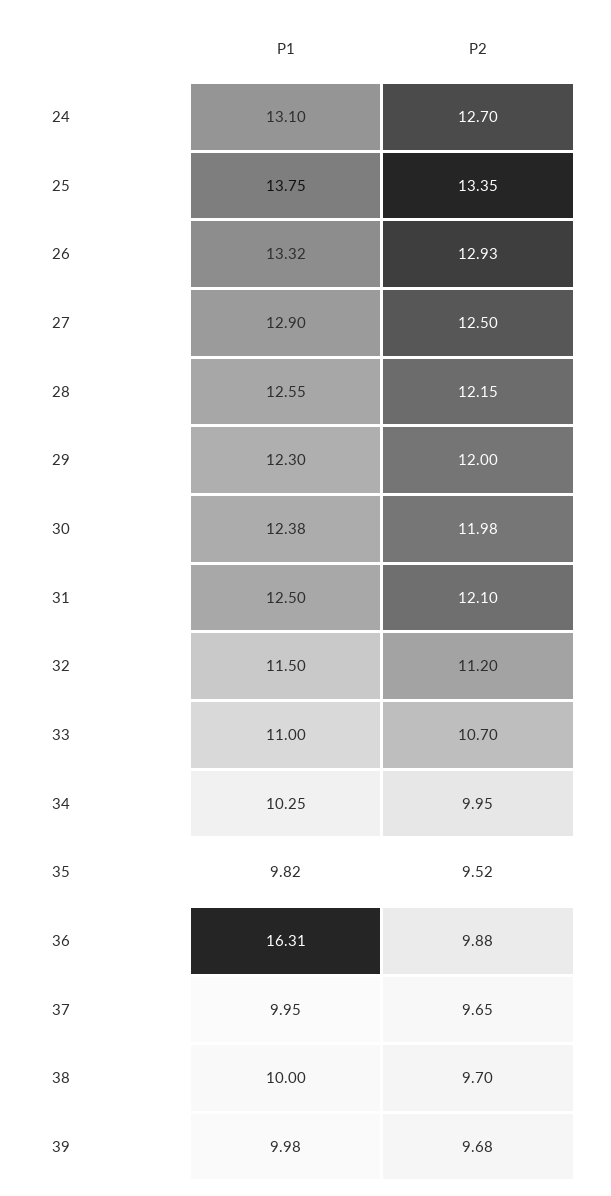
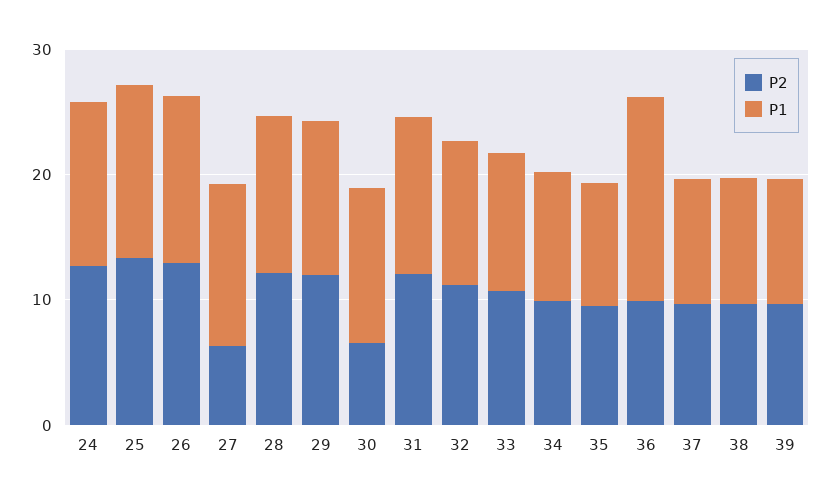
P2, 27: 12.5 -> 6
P2, 30: 11.98 -> 6

